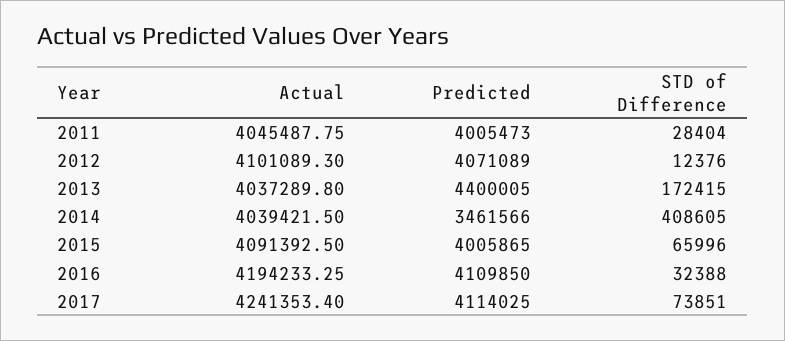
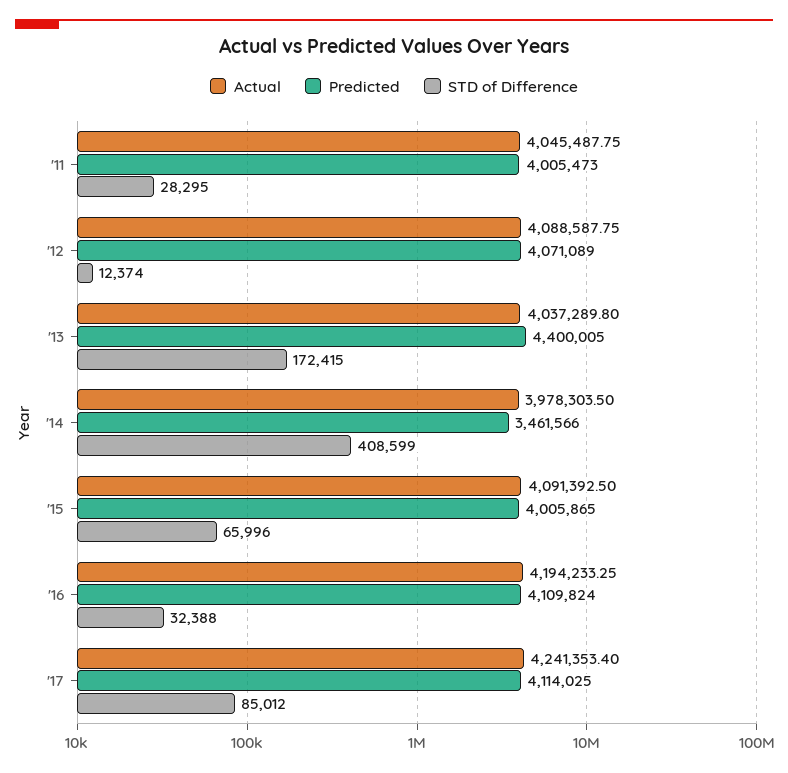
STD of Difference, 2011: 28404 -> 28295
Actual, 2012: 4101089.3 -> 4088587.75
STD of Difference, 2012: 12376 -> 12374
Actual, 2014: 4039421.5 -> 3978303.5
STD of Difference, 2014: 408605 -> 408599
Predicted, 2016: 4109850 -> 4109824
STD of Difference, 2017: 73851 -> 85012

